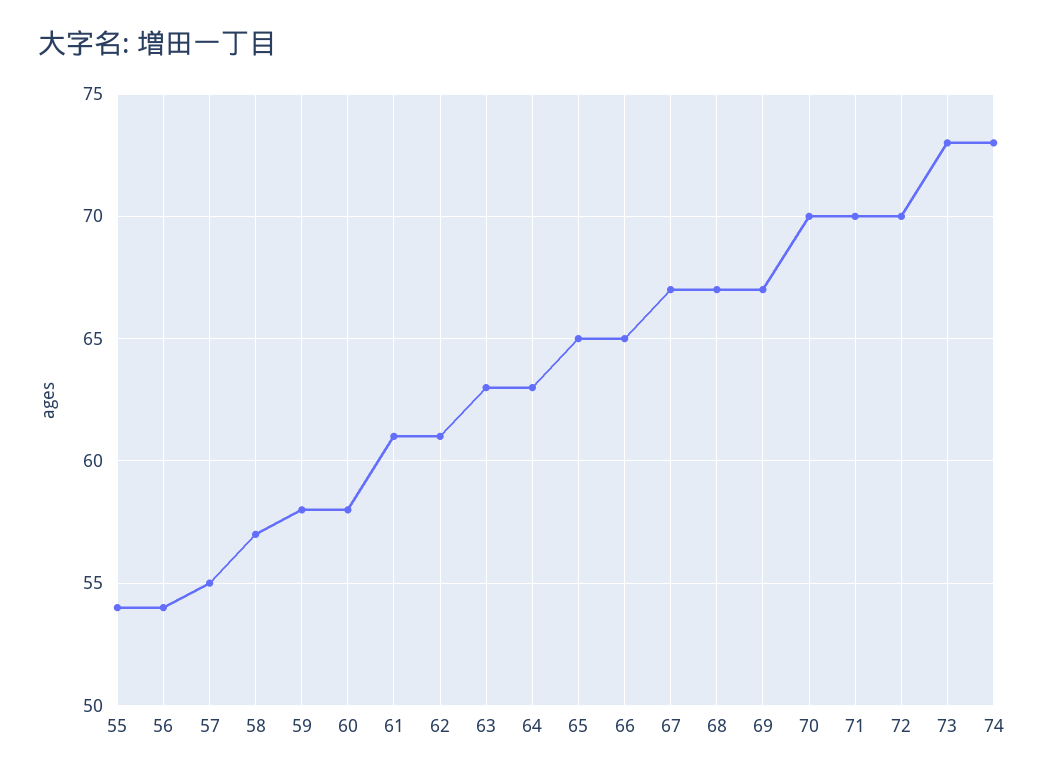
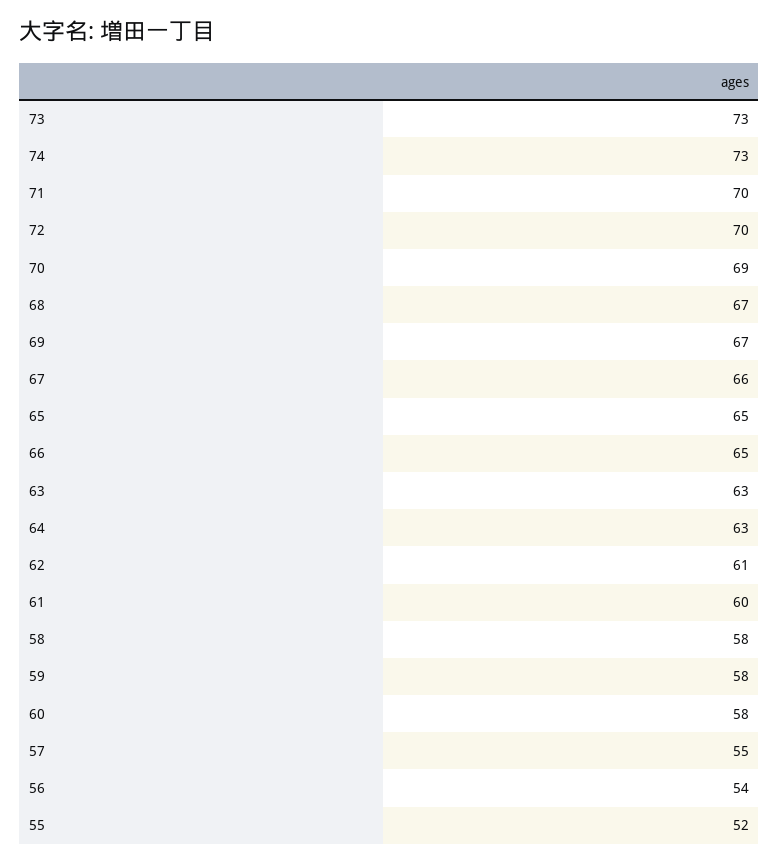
55: 54 -> 52
58: 57 -> 58
61: 61 -> 60
67: 67 -> 66
70: 70 -> 69

